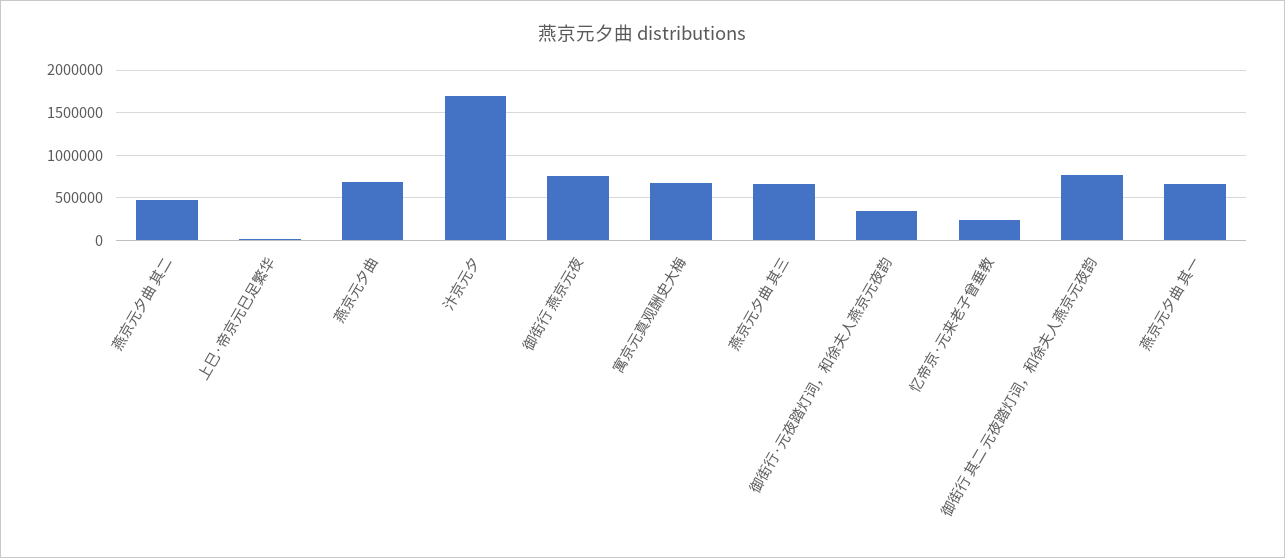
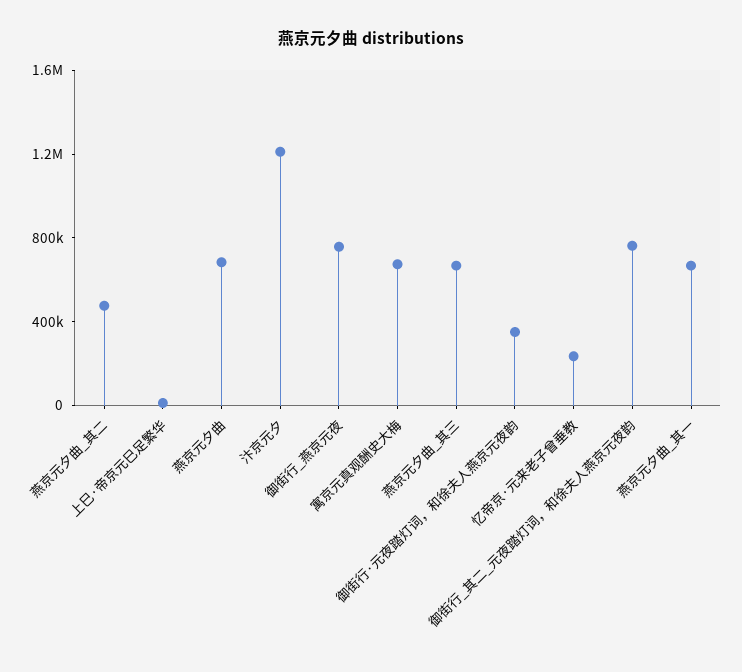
汴京元夕: 1700000 -> 1200000

